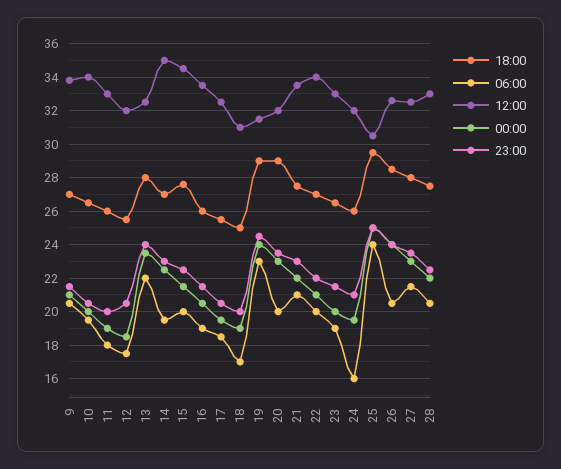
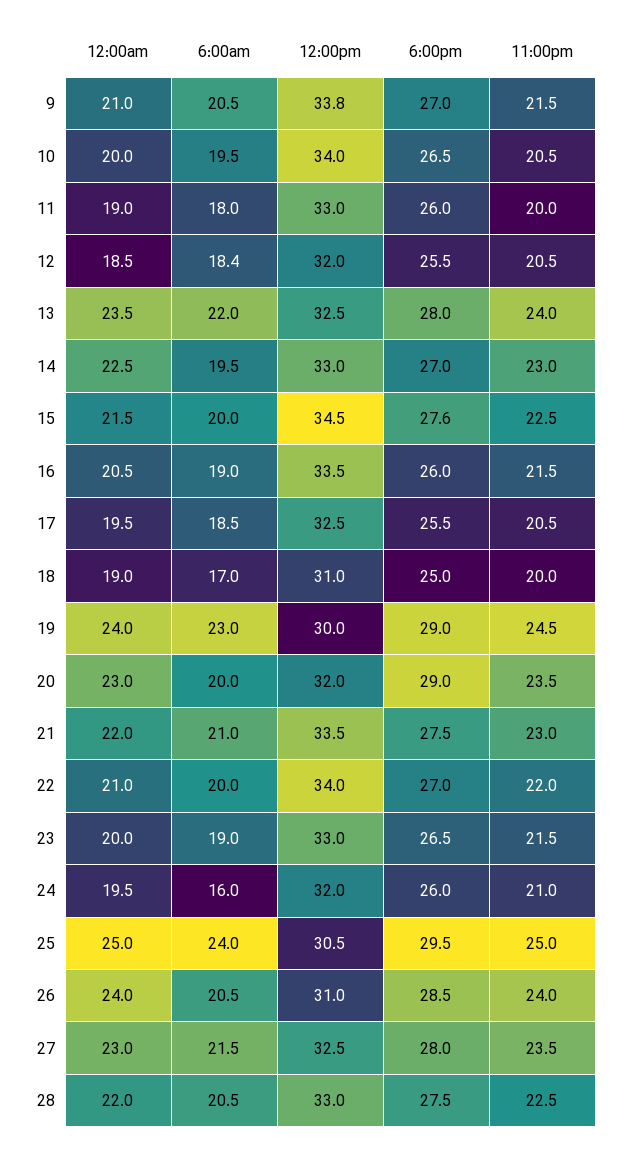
06:00, 12: 17.5 -> 18.4
12:00, 14: 35 -> 33
12:00, 19: 31.5 -> 30
12:00, 26: 32.5 -> 31

